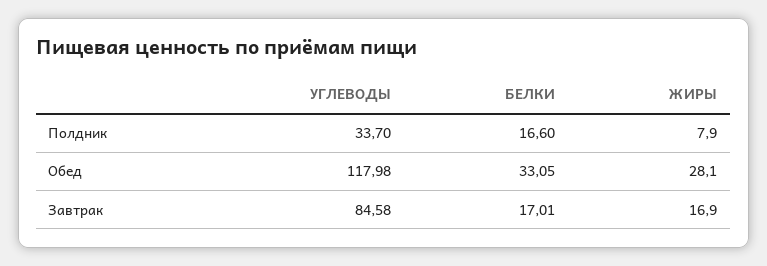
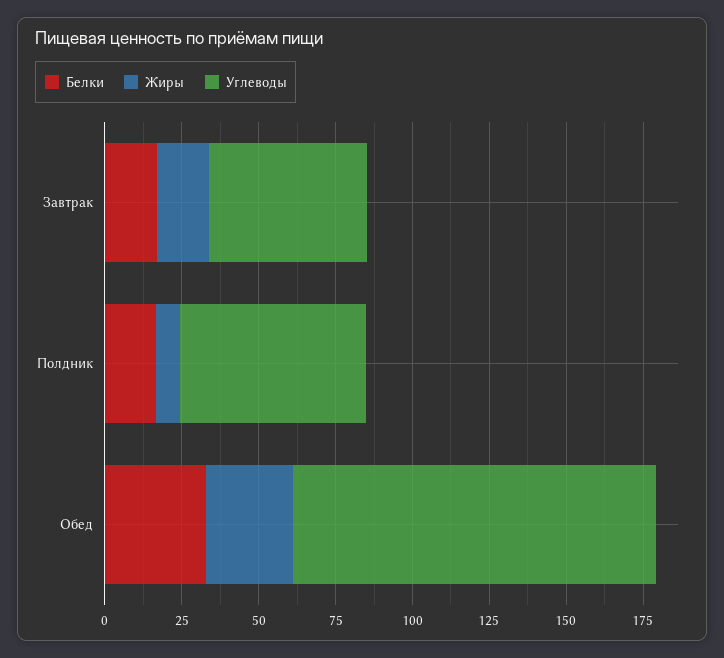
УГЛЕВОДЫ, Полдник: 33.7 -> 60
УГЛЕВОДЫ, Завтрак: 84.58 -> 50

